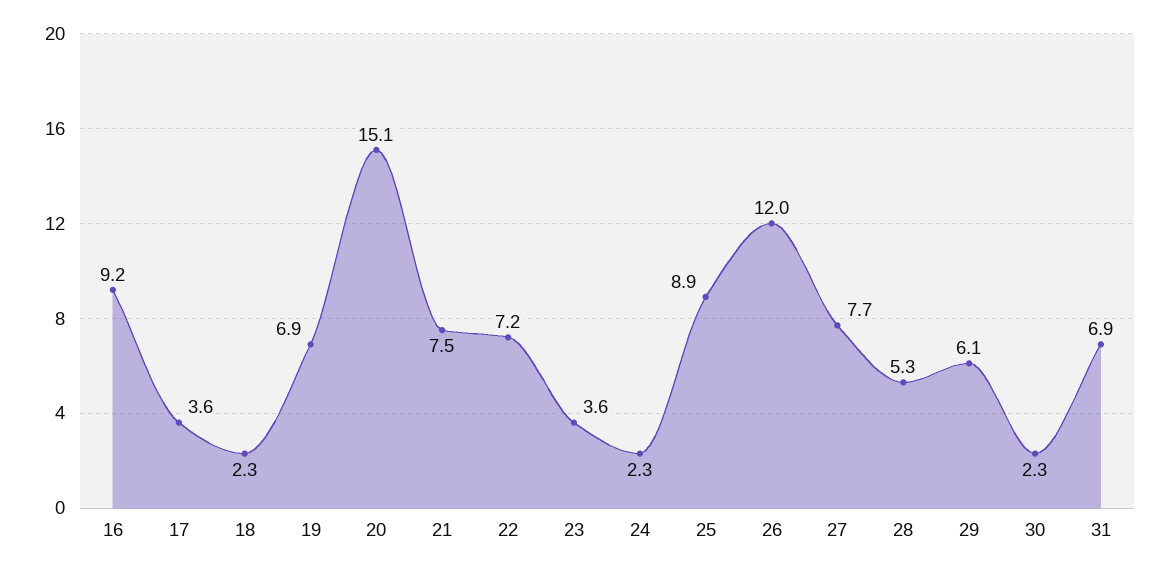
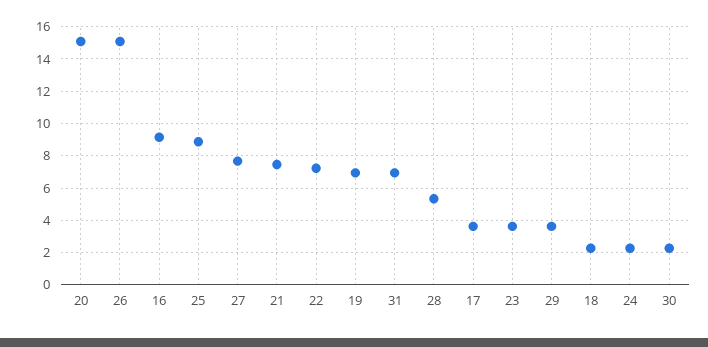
26: 12 -> 15
29: 6.1 -> 3.5

